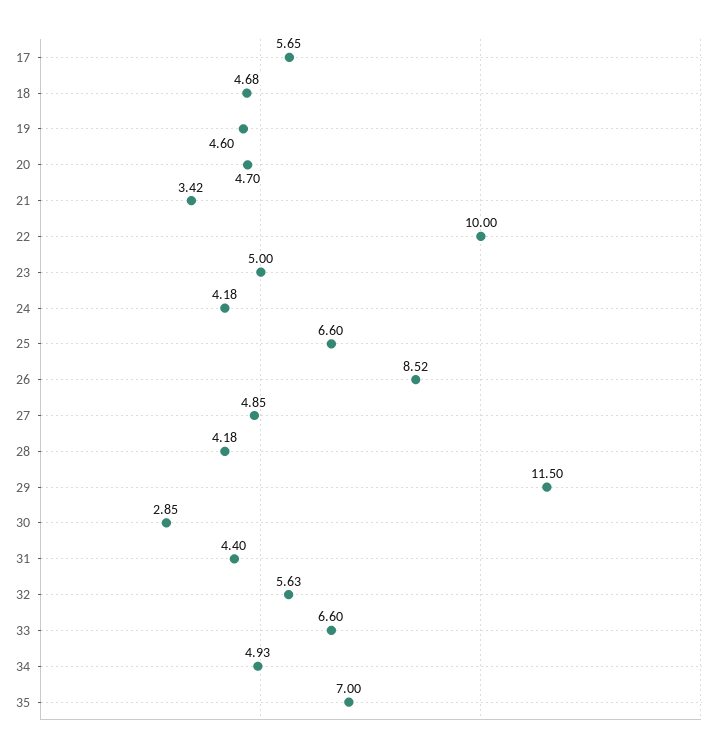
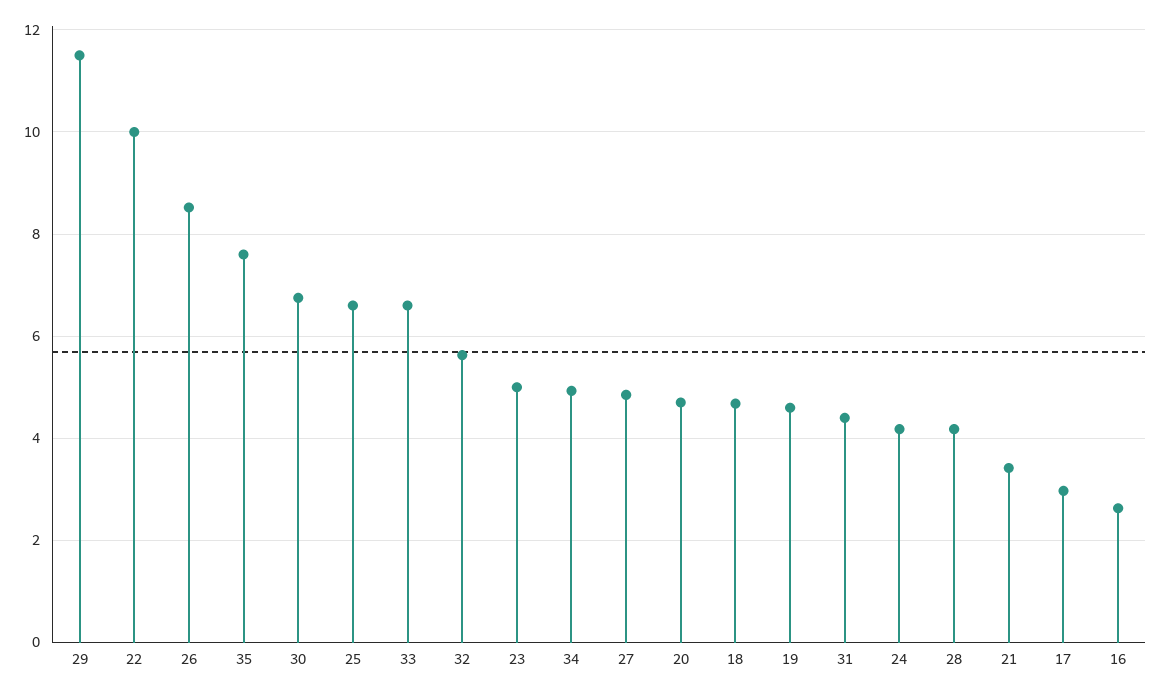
17: 5.65 -> 3
30: 2.85 -> 6.8
35: 7 -> 7.6
16: none -> 2.6

